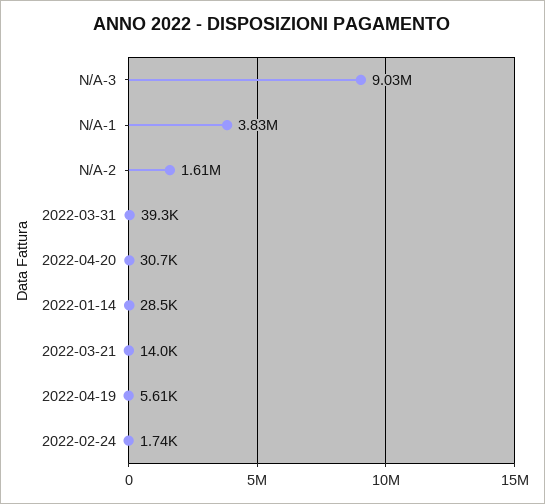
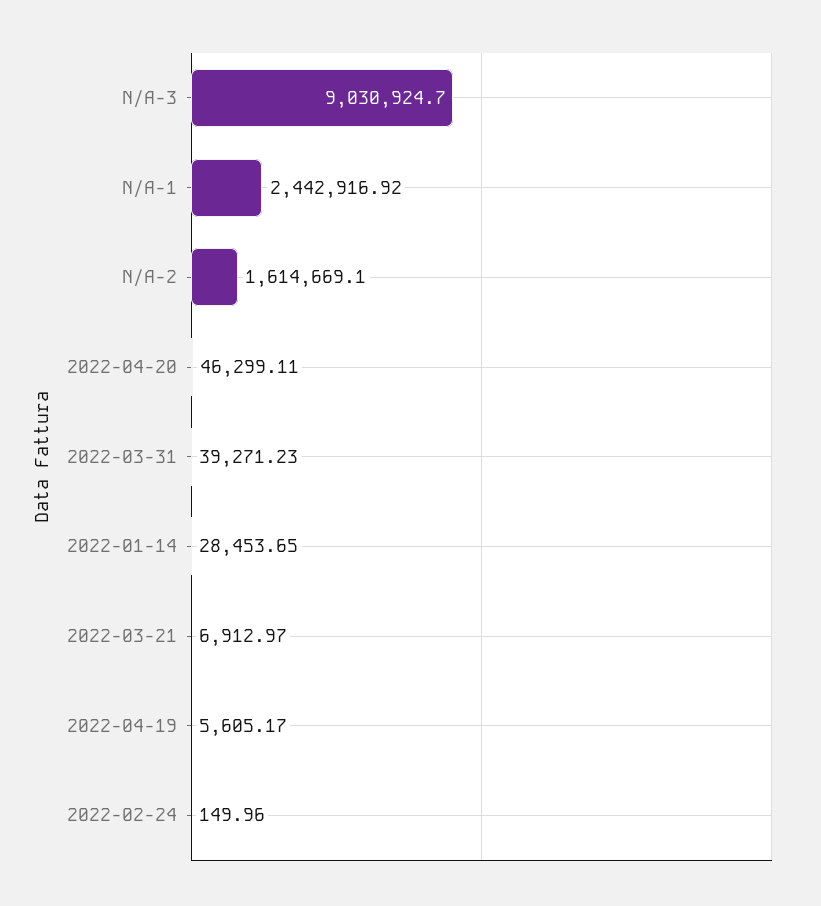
N/A-1: 3830000 -> 2442916.92
2022-04-20: 30700 -> 46299.11
2022-03-21: 14000 -> 6912.97
2022-02-24: 1740 -> 149.96

